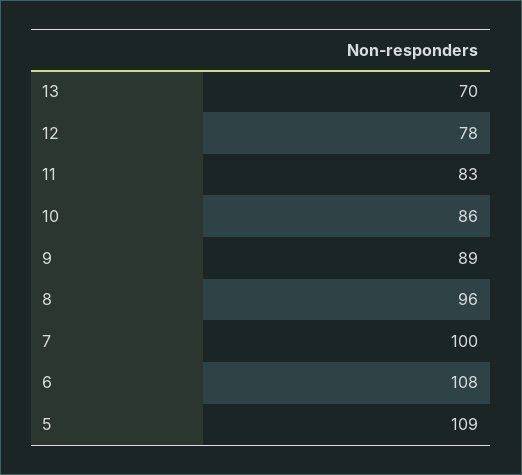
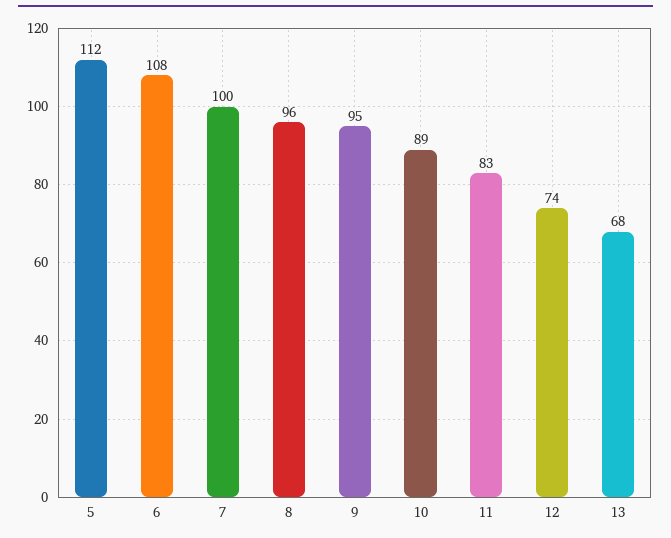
13: 70 -> 68
12: 78 -> 74
10: 86 -> 89
9: 89 -> 95
5: 109 -> 112

